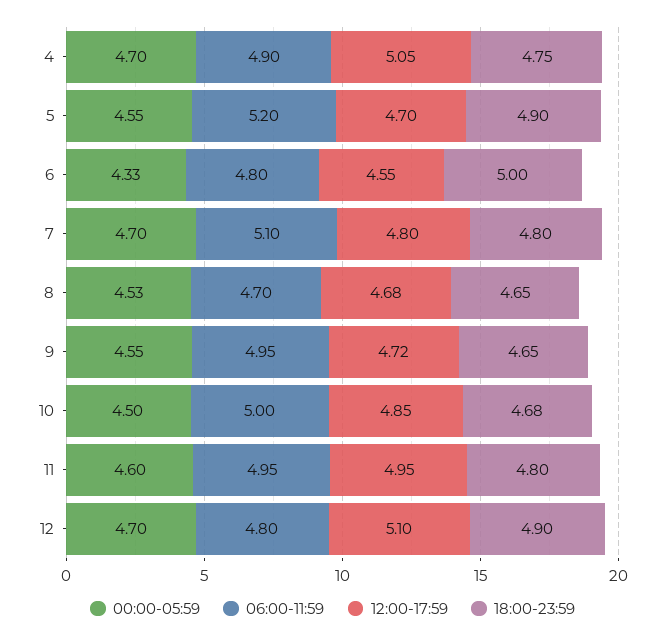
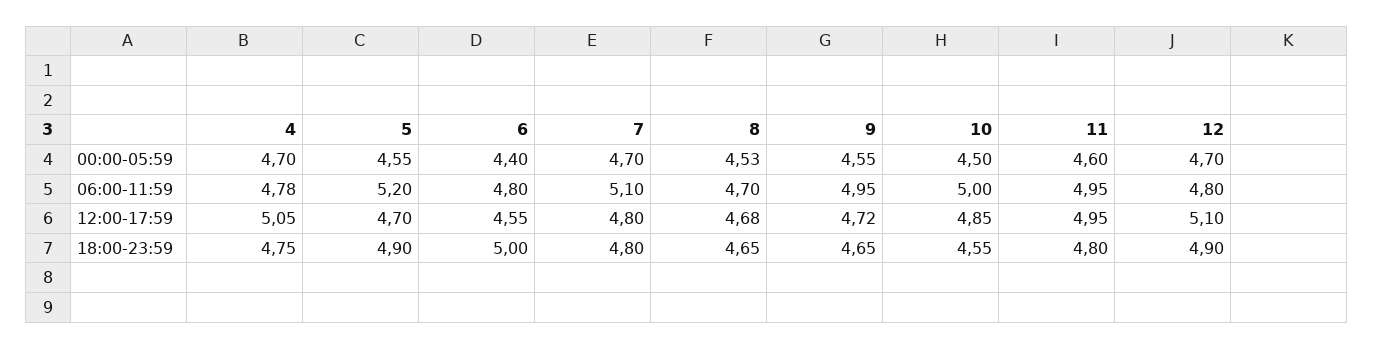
06:00-11:59, 4: 4.9 -> 4.78
00:00-05:59, 6: 4.33 -> 4.4
18:00-23:59, 10: 4.68 -> 4.55

